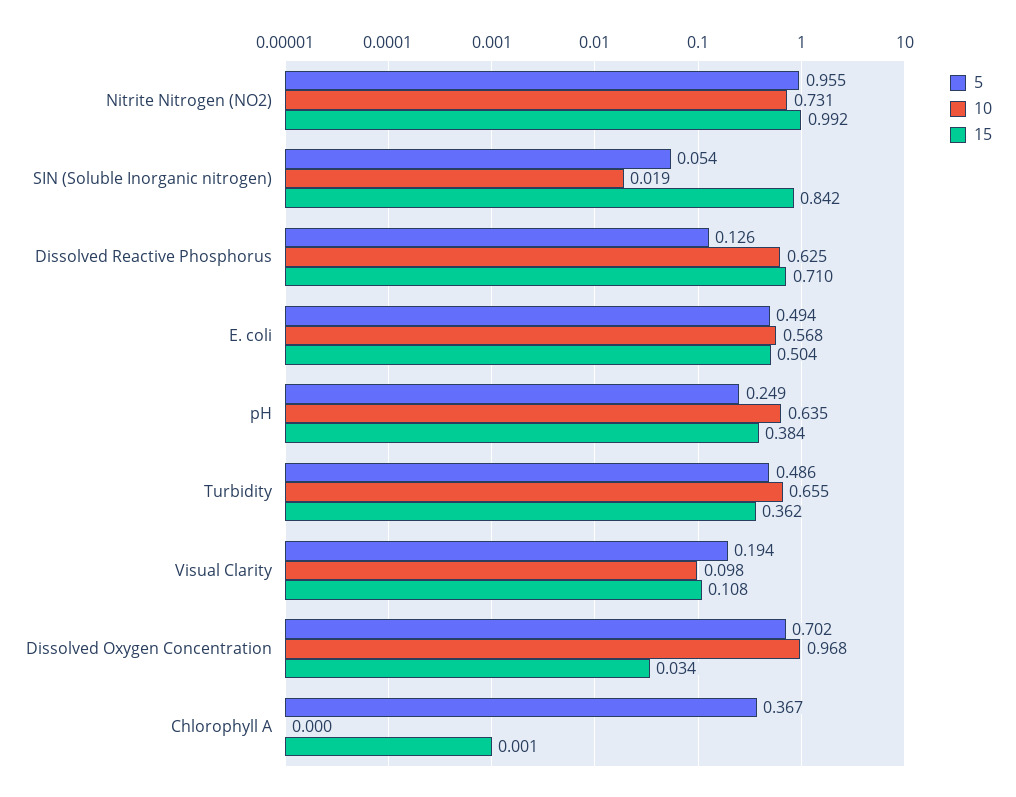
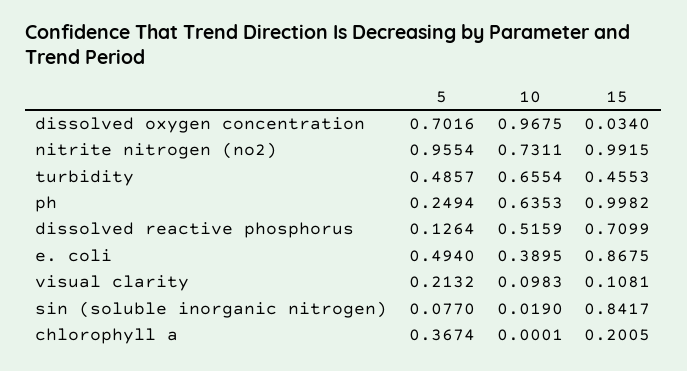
5, SIN (Soluble Inorganic nitrogen): 0.054 -> 0.077
10, Dissolved Reactive Phosphorus: 0.625 -> 0.5159
10, E. coli: 0.568 -> 0.3895
15, E. coli: 0.504 -> 0.8675
15, pH: 0.384 -> 0.9982
15, Turbidity: 0.362 -> 0.4553
5, Visual Clarity: 0.194 -> 0.2132
15, Chlorophyll A: 0.001 -> 0.2005

